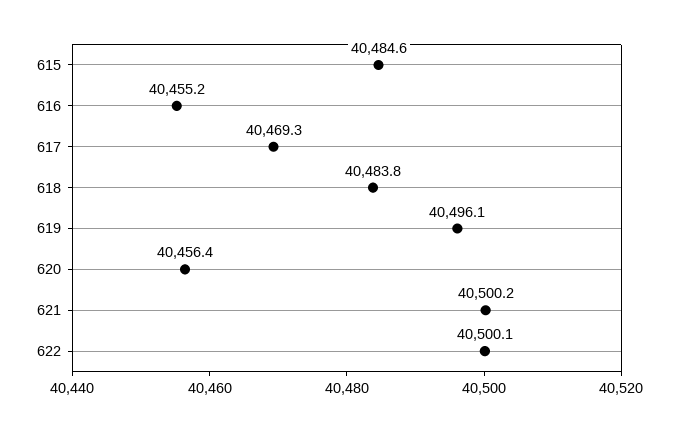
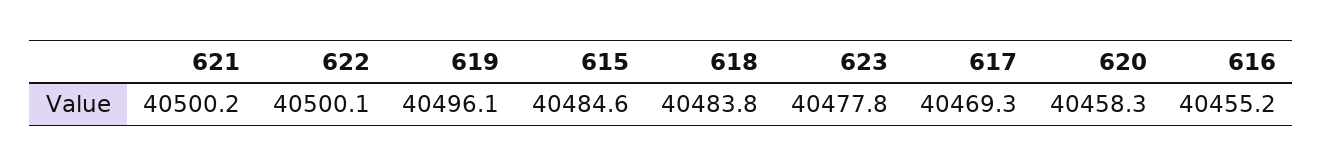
620: 40456.4 -> 40458.3
623: none -> 40477.8

